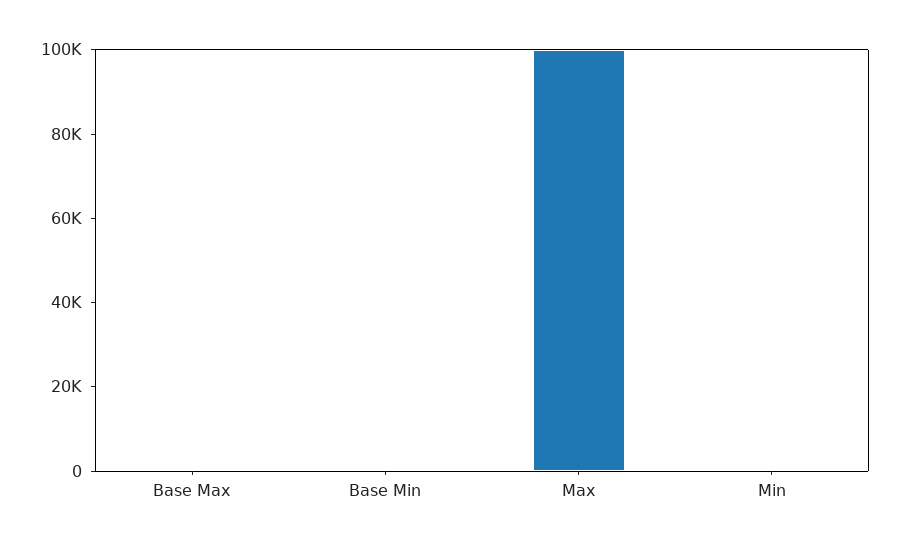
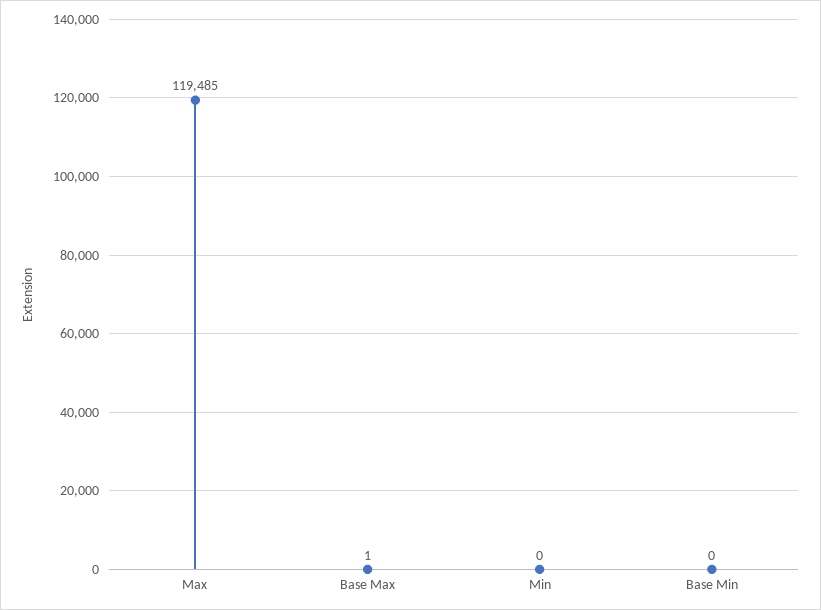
Max: 100000 -> 119485

